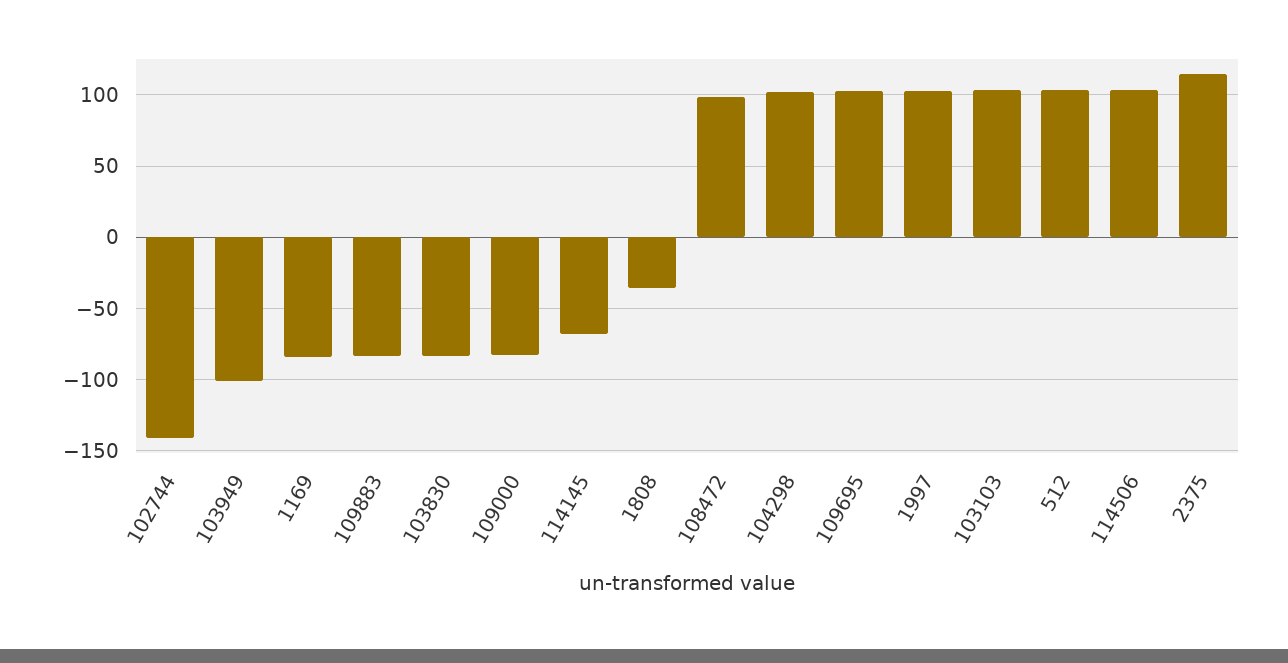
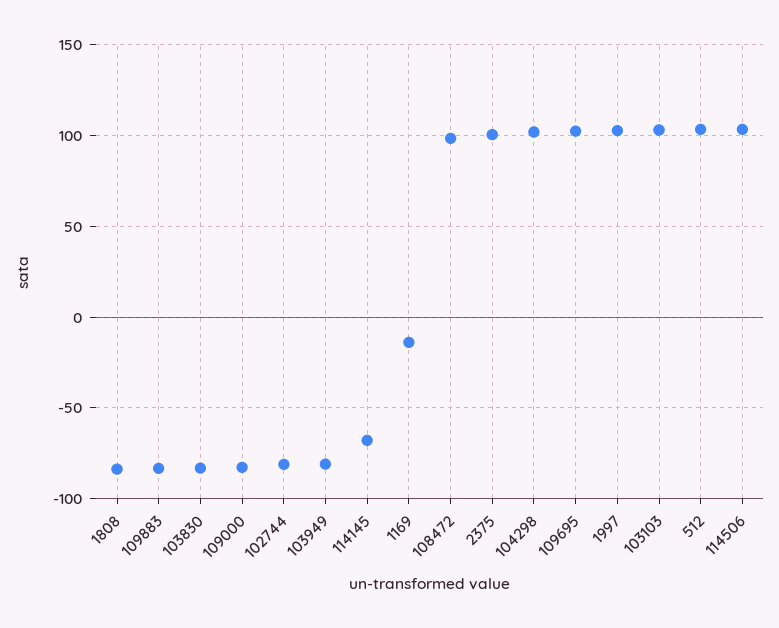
102744: -140 -> -80
103949: -100 -> -80
1169: -85 -> -15
1808: -35 -> -85
2375: 115 -> 100

